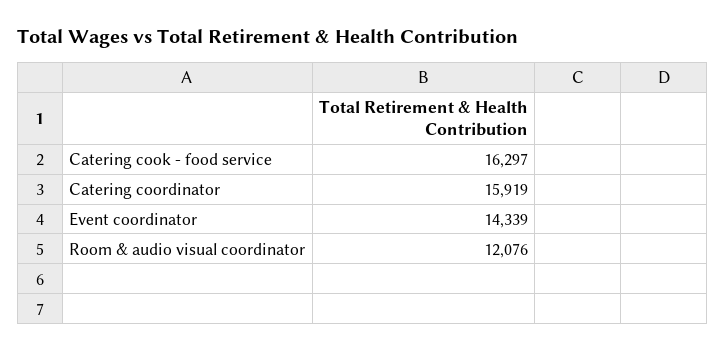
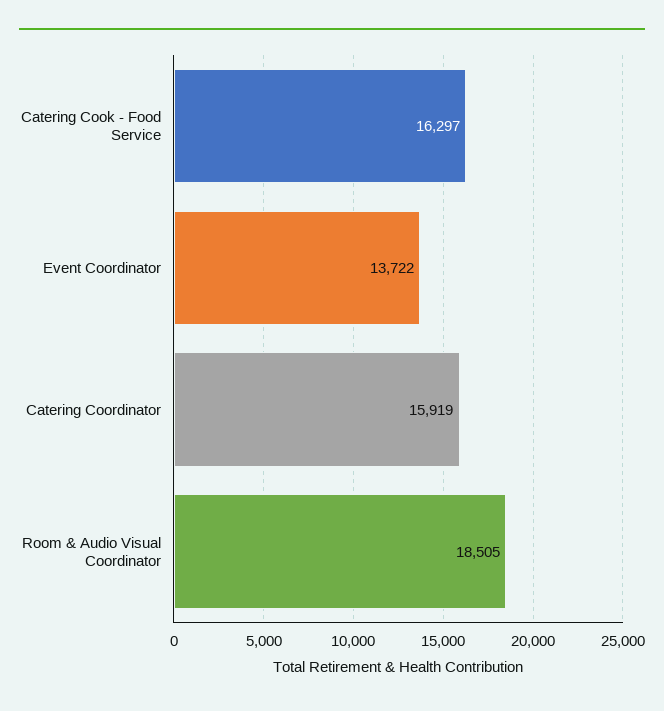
Event coordinator: 14339 -> 13722
Room & audio visual coordinator: 12076 -> 18505

